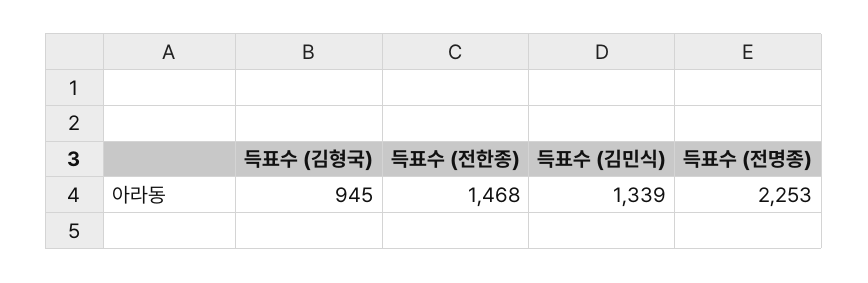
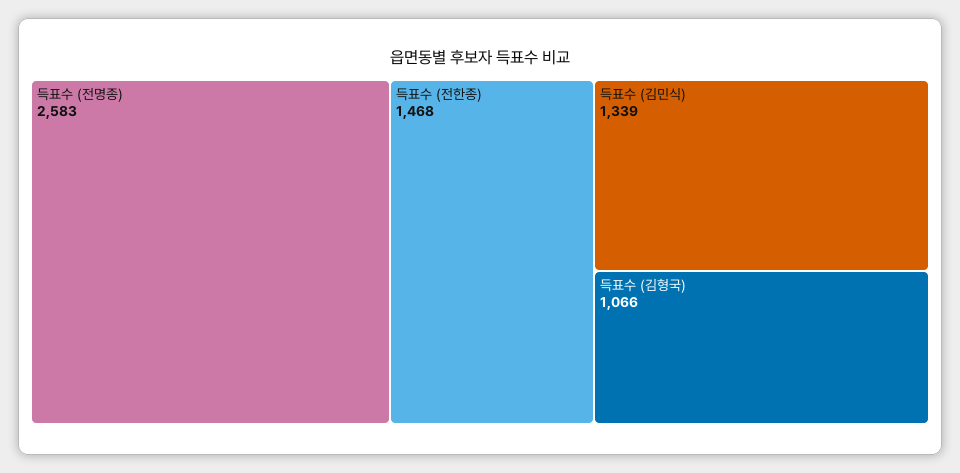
득표수 (김형국): 945 -> 1066
득표수 (전명종): 2253 -> 2583

